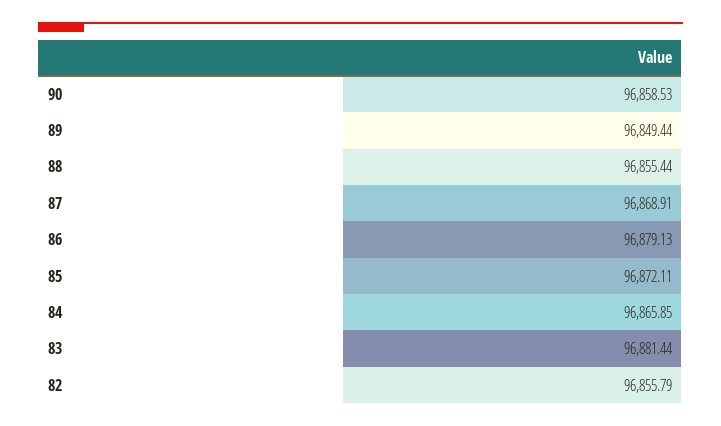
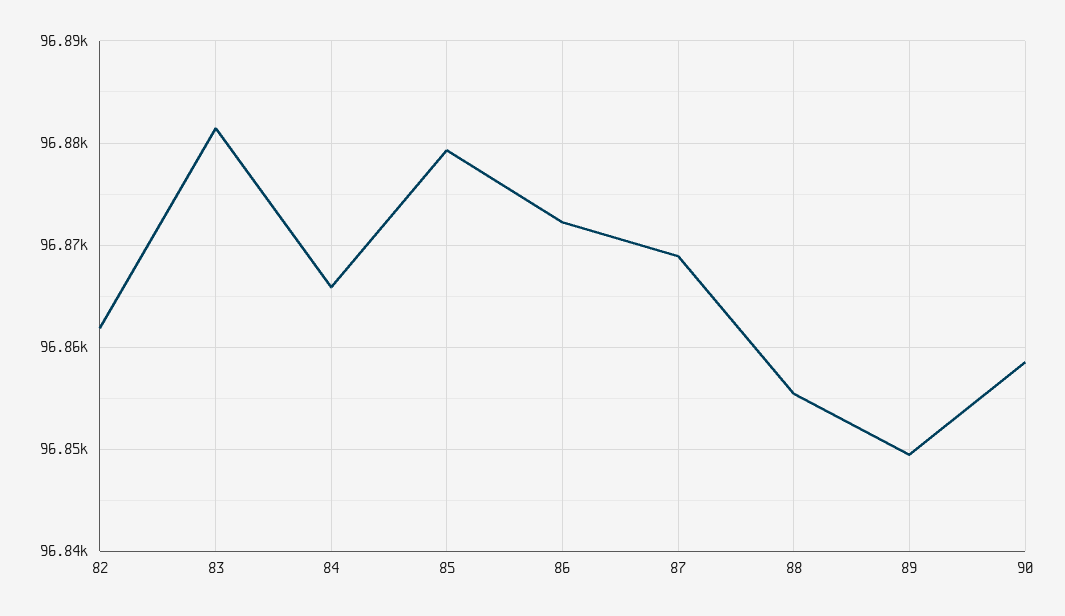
86: 96879.13 -> 96872
85: 96872.11 -> 96879
82: 96855.79 -> 96862

